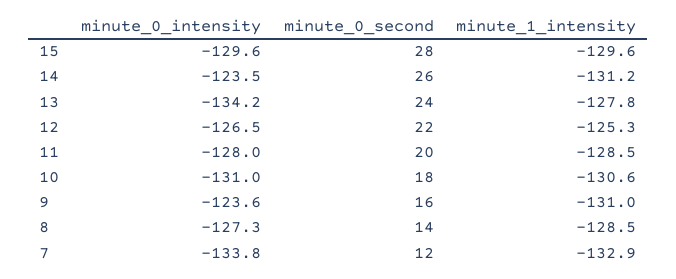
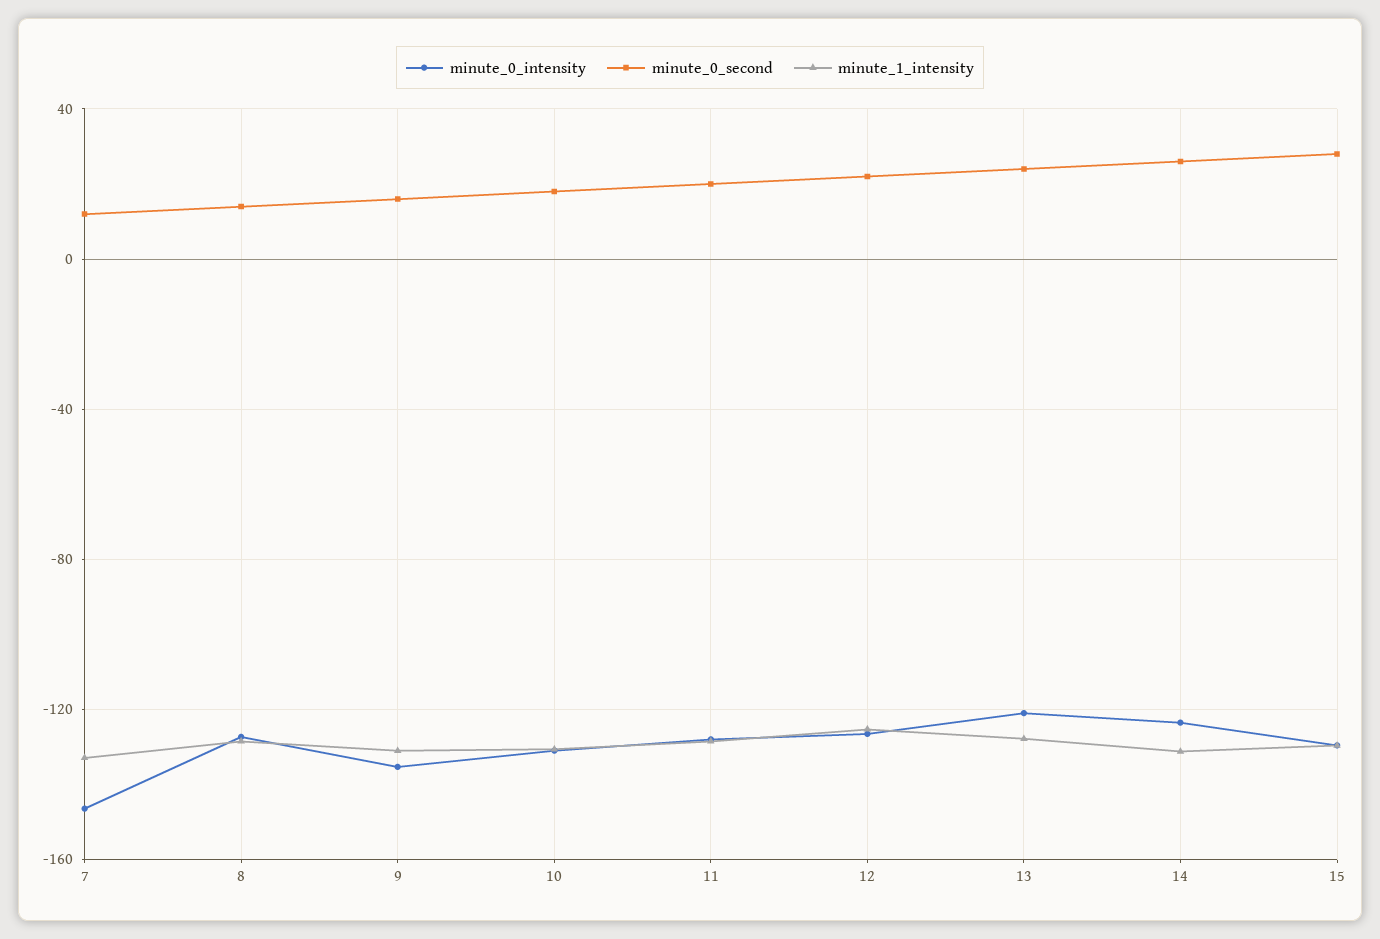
minute_0_intensity, 13: -134.2 -> -120
minute_0_intensity, 9: -123.6 -> -135
minute_0_intensity, 7: -133.8 -> -145

